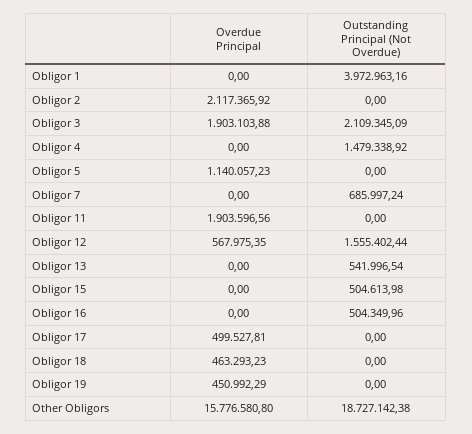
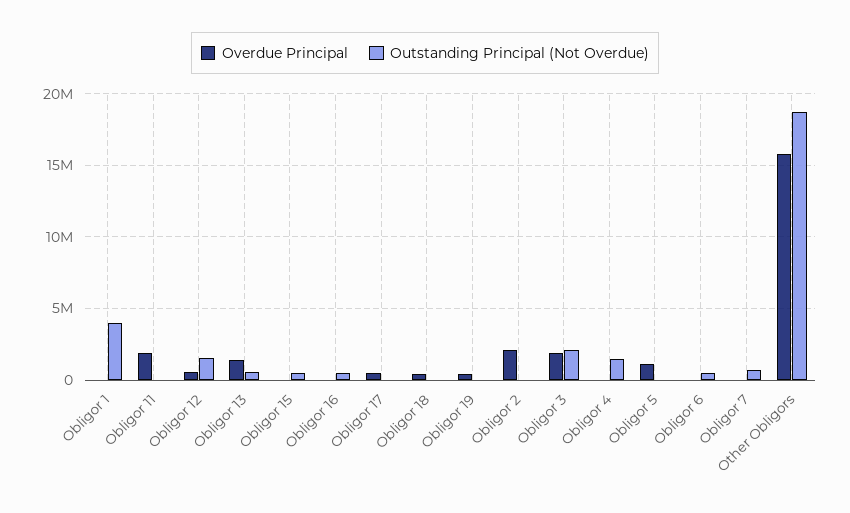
Overdue Principal, Obligor 13: 0 -> 1500000
Overdue Principal, Obligor 6: none -> 0
Outstanding Principal (Not Overdue), Obligor 6: none -> 500000

